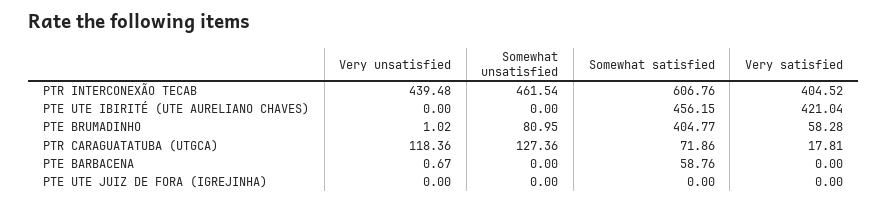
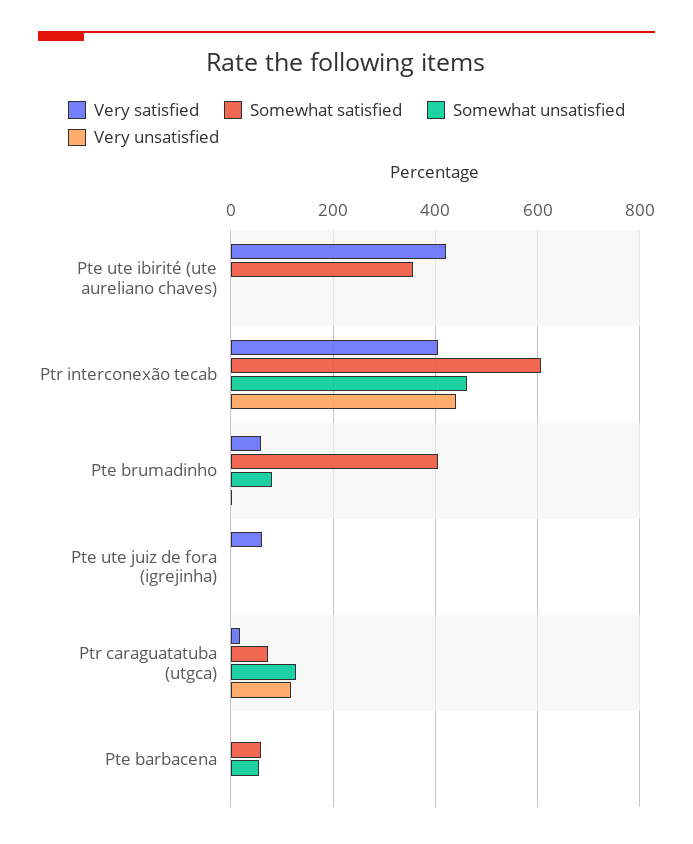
Somewhat satisfied, PTE UTE IBIRITÉ (UTE AURELIANO CHAVES): 456.15 -> 360
Somewhat unsatisfied, PTE BARBACENA: 0 -> 60
Very satisfied, PTE UTE JUIZ DE FORA (IGREJINHA): 0 -> 60

